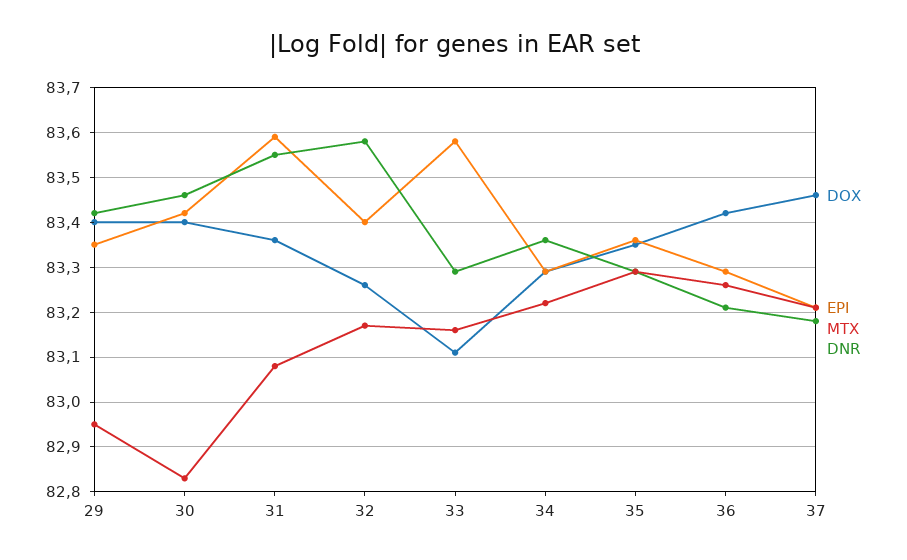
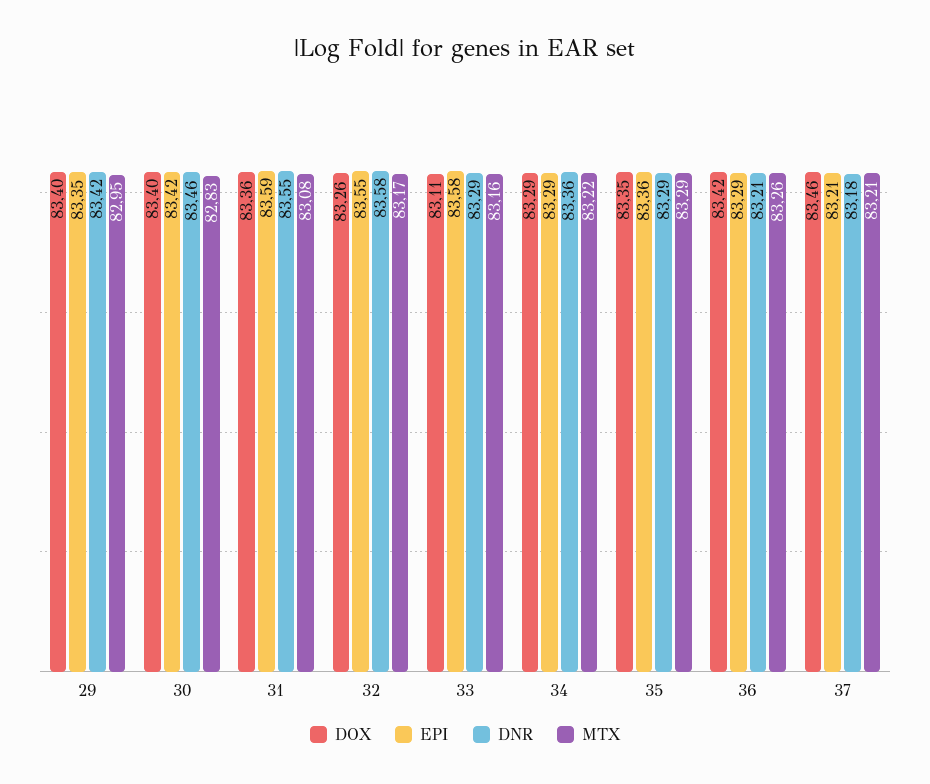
EPI, 32: 83.4 -> 83.55

